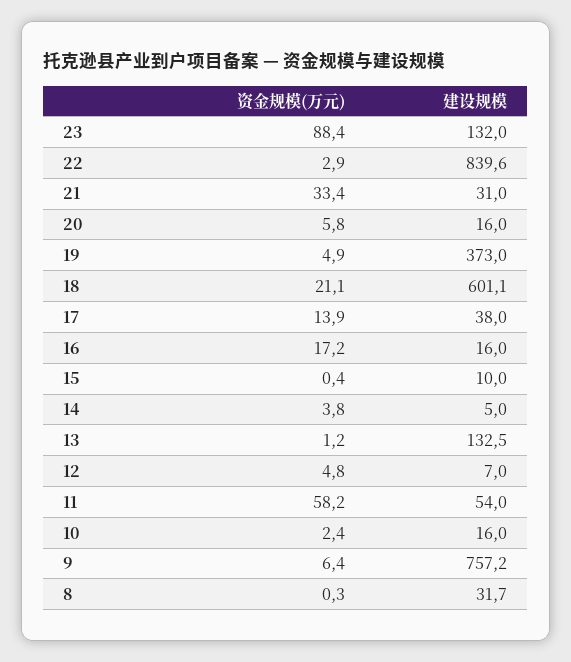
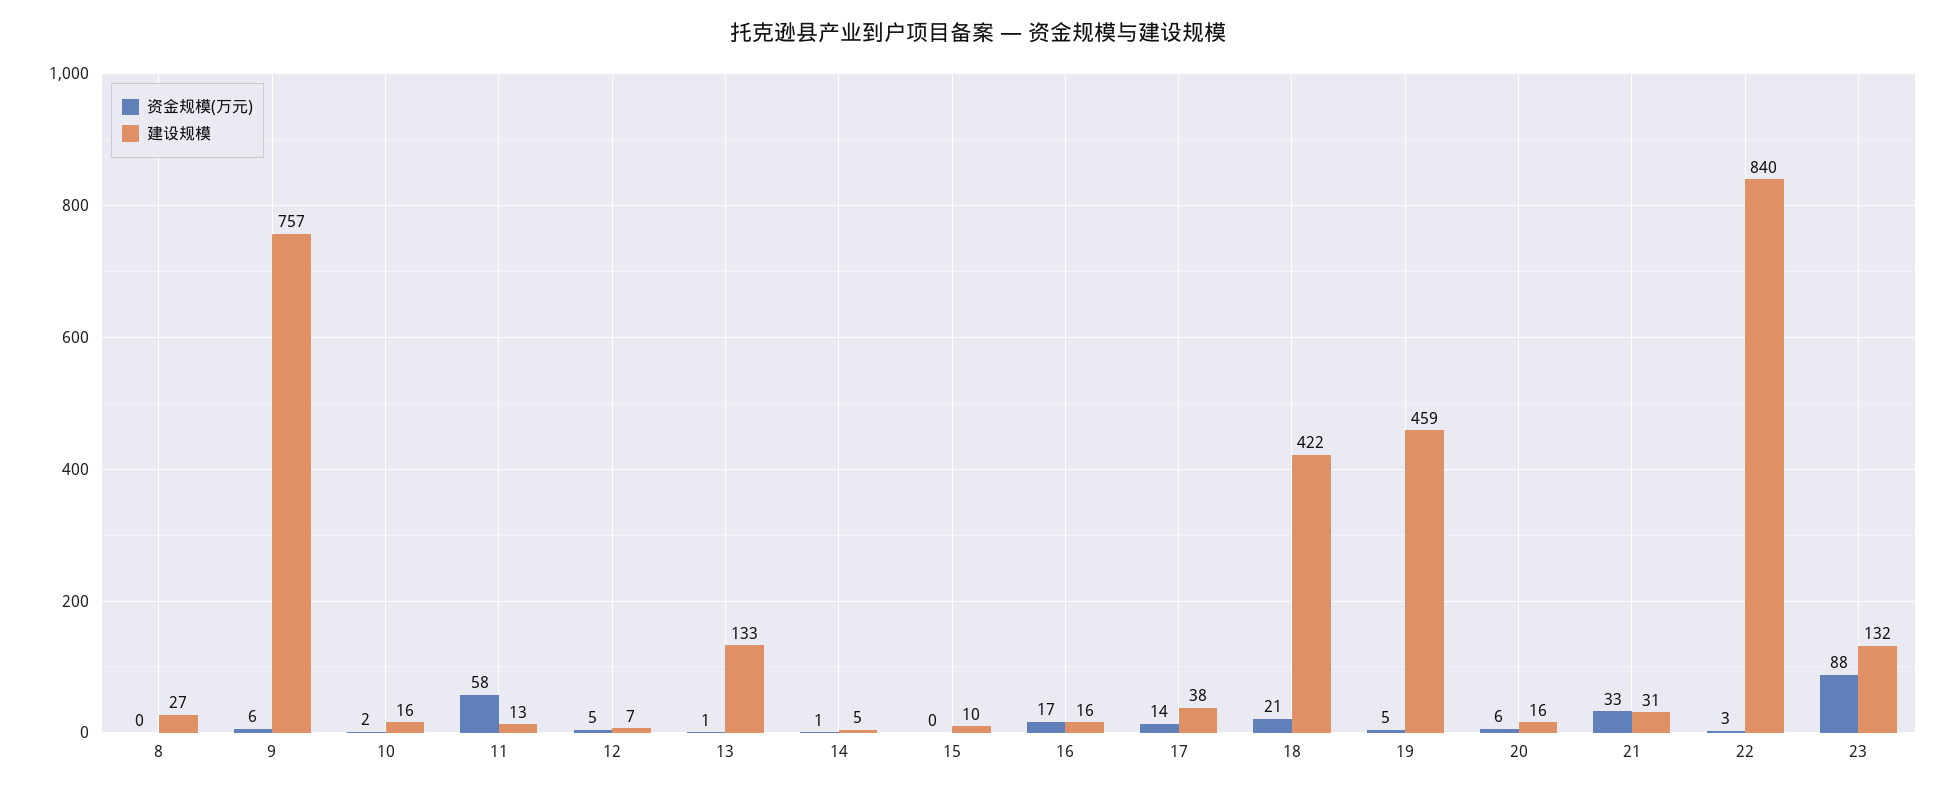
建设规模, 19: 373 -> 459
建设规模, 18: 601.1 -> 422
资金规模(万元), 14: 3.8 -> 1
建设规模, 11: 54 -> 13
建设规模, 8: 31.7 -> 27

